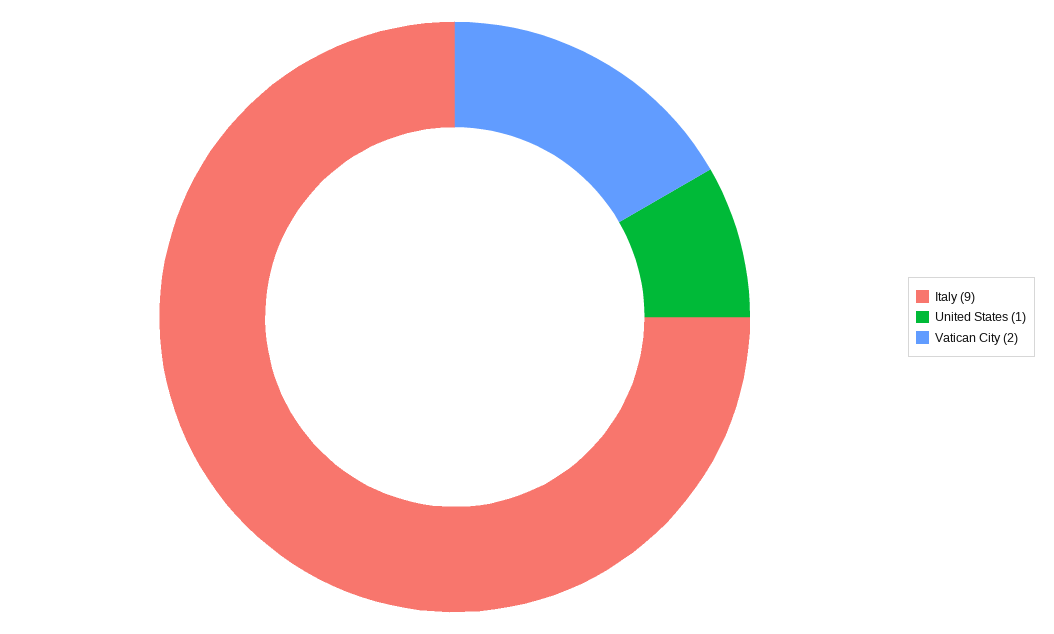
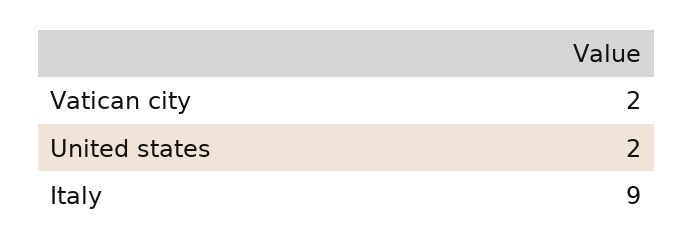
United States: 1 -> 2

